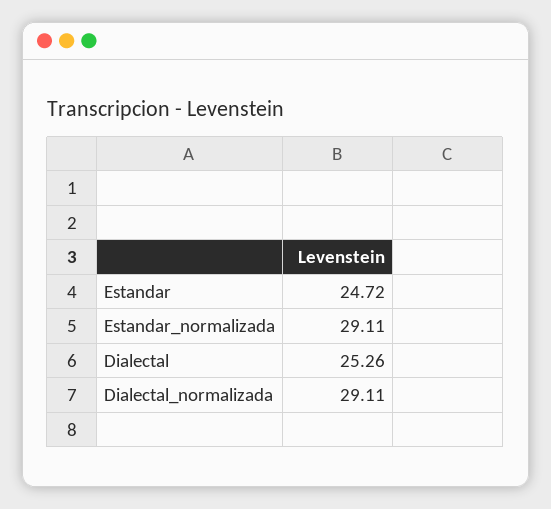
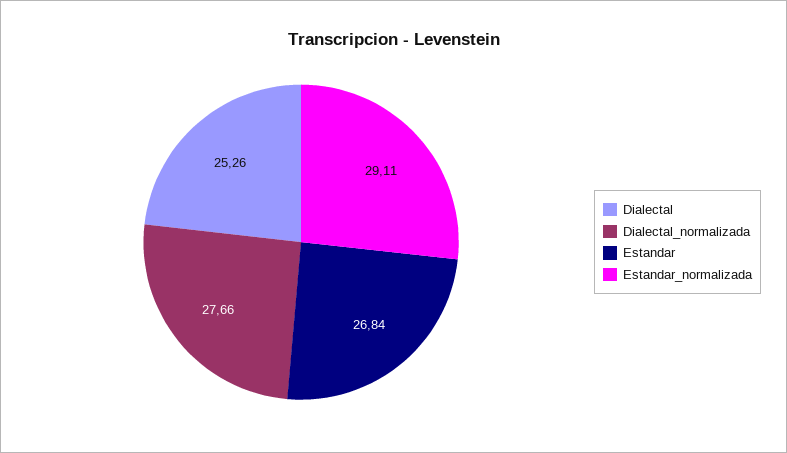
Estandar: 24.72 -> 26.84
Dialectal_normalizada: 29.11 -> 27.66

